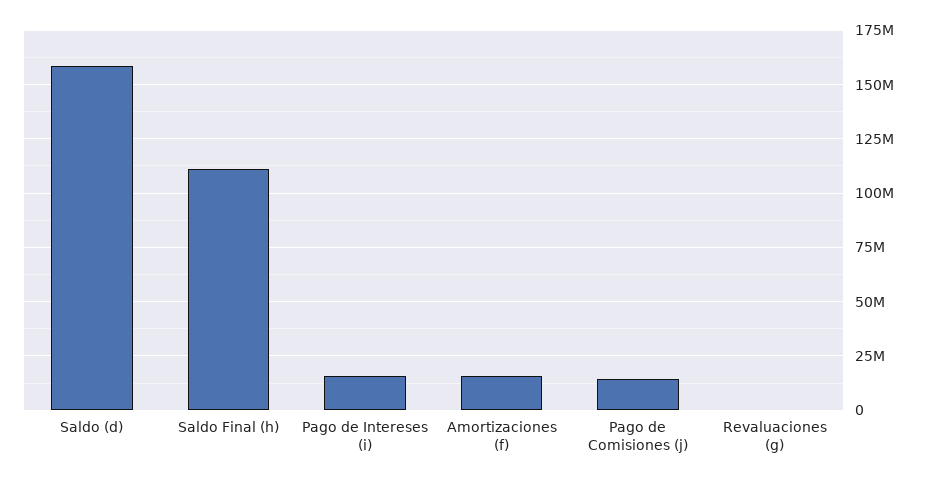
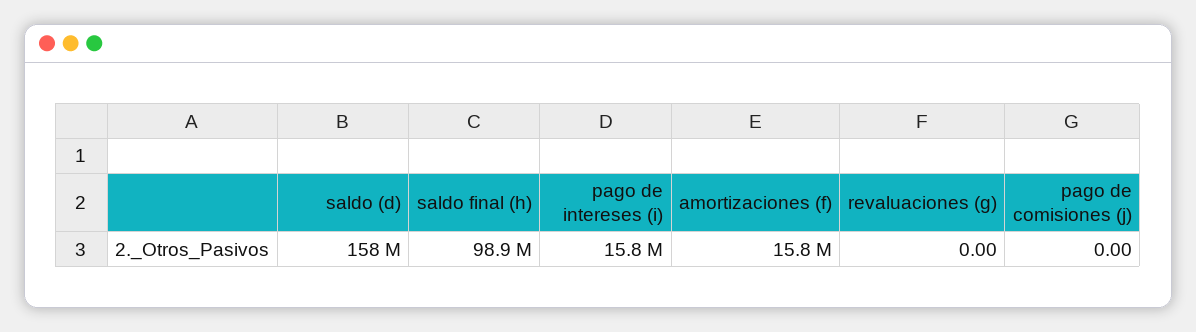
Saldo Final (h): 110000000 -> 98900000
Pago de Comisiones (j): 15000000 -> 0

